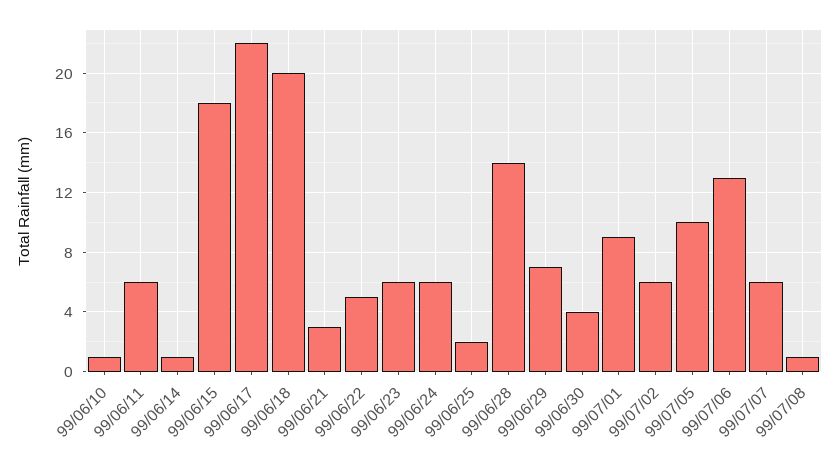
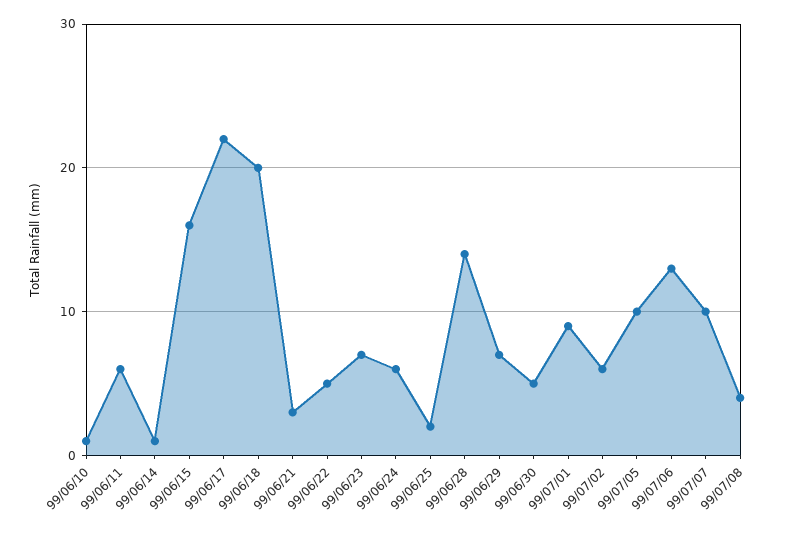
99/06/15: 18 -> 16
99/06/23: 6 -> 7
99/06/30: 4 -> 5
99/07/07: 6 -> 10
99/07/08: 1 -> 4

